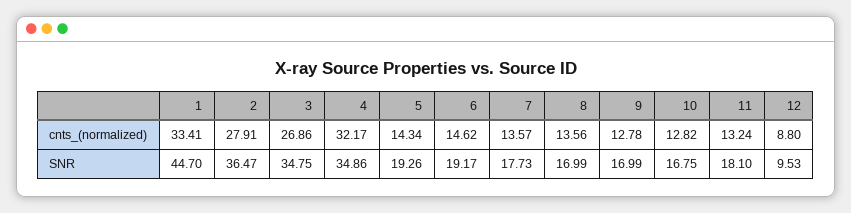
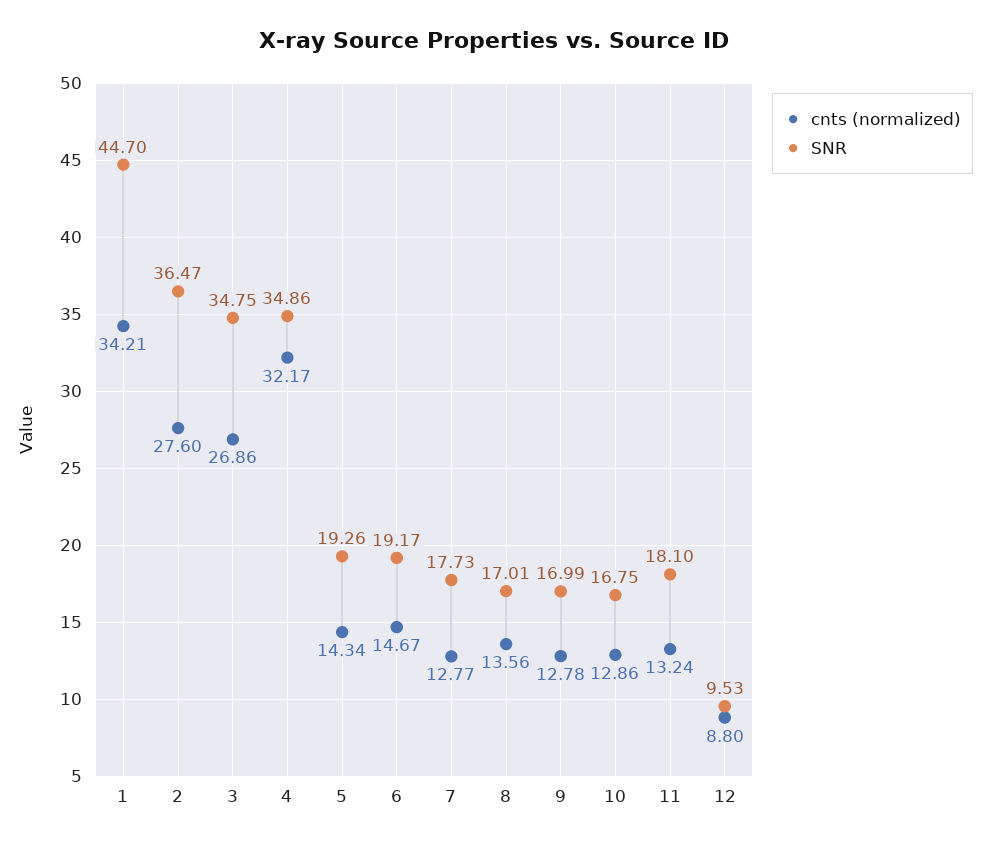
cnts_(normalized), 1: 33.41 -> 34.21
cnts_(normalized), 2: 27.91 -> 27.6
cnts_(normalized), 6: 14.62 -> 14.67
cnts_(normalized), 7: 13.57 -> 12.77
cnts_(normalized), 10: 12.82 -> 12.86
SNR, 8: 16.99 -> 17.01

